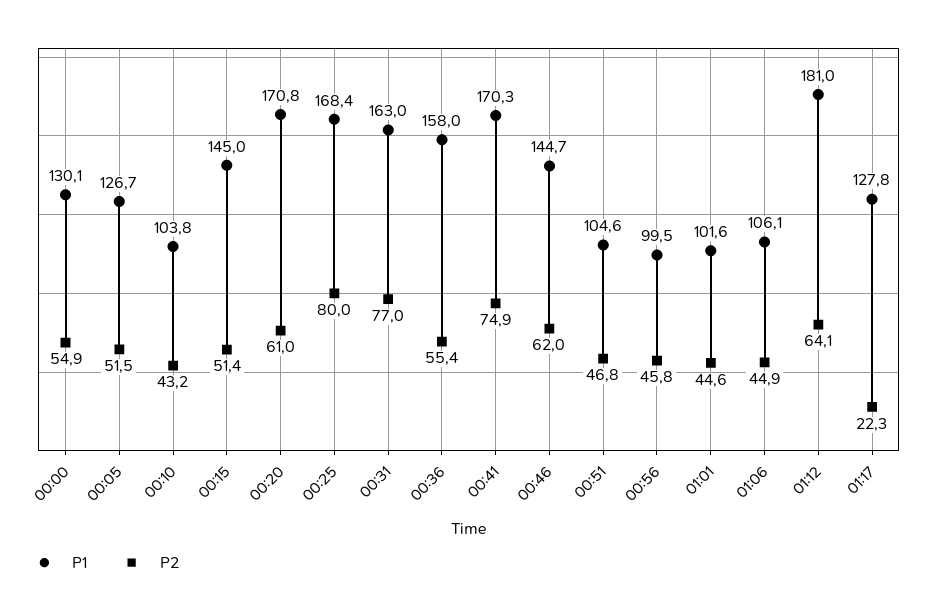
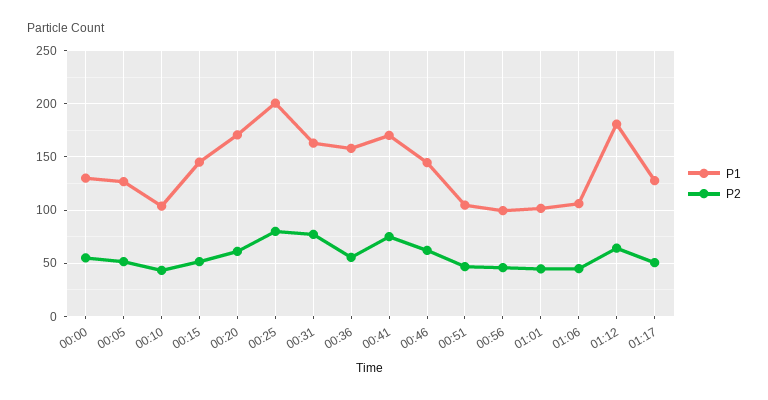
P1, 00:25: 168.4 -> 200
P2, 01:17: 22.3 -> 50

